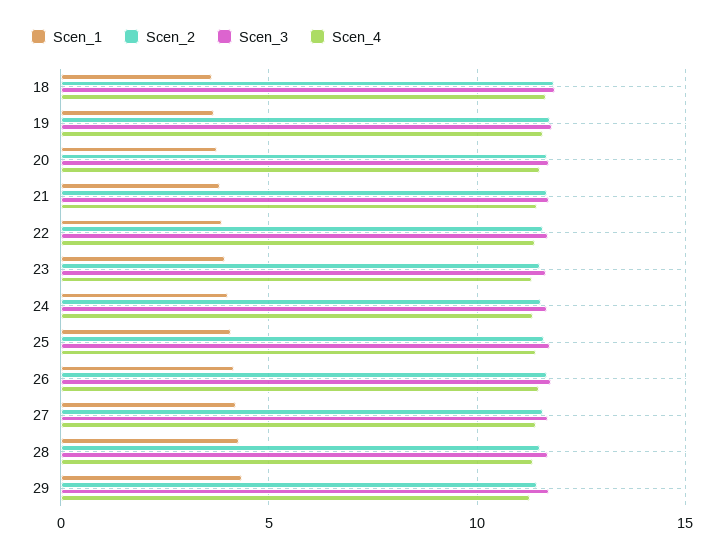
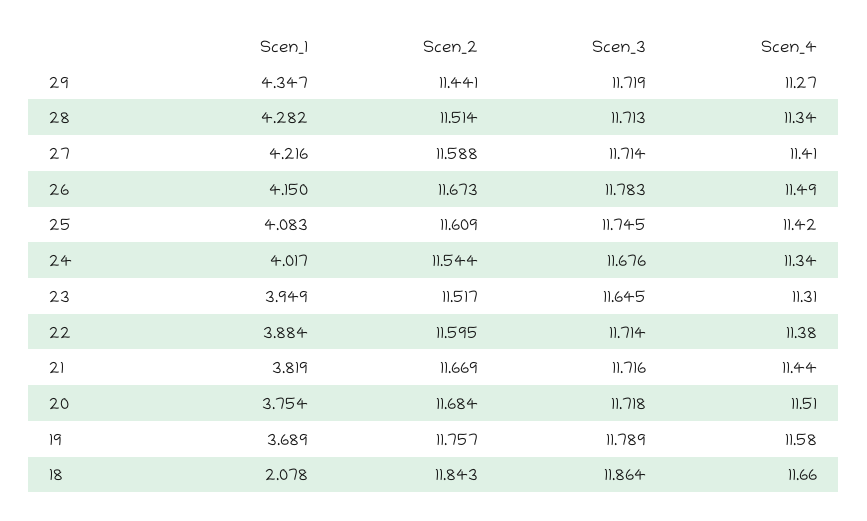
Scen_1, 18: 3.5 -> 2.078

